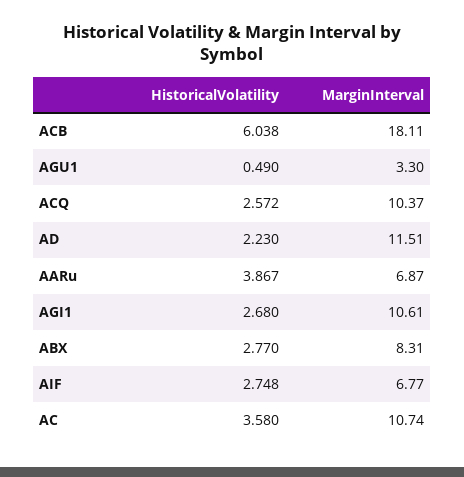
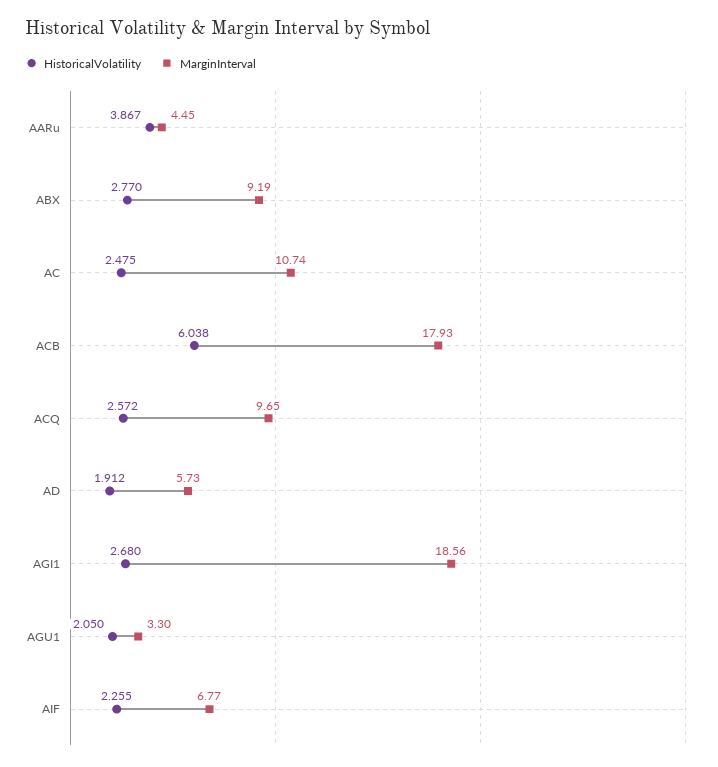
MarginInterval, ACB: 18.11 -> 17.93
HistoricalVolatility, AGU1: 0.49 -> 2.05
MarginInterval, ACQ: 10.37 -> 9.65
HistoricalVolatility, AD: 2.23 -> 1.912
MarginInterval, AD: 11.51 -> 5.73
MarginInterval, AARu: 6.87 -> 4.45
MarginInterval, AGI1: 10.61 -> 18.56
MarginInterval, ABX: 8.31 -> 9.19
HistoricalVolatility, AIF: 2.748 -> 2.255
HistoricalVolatility, AC: 3.58 -> 2.475

